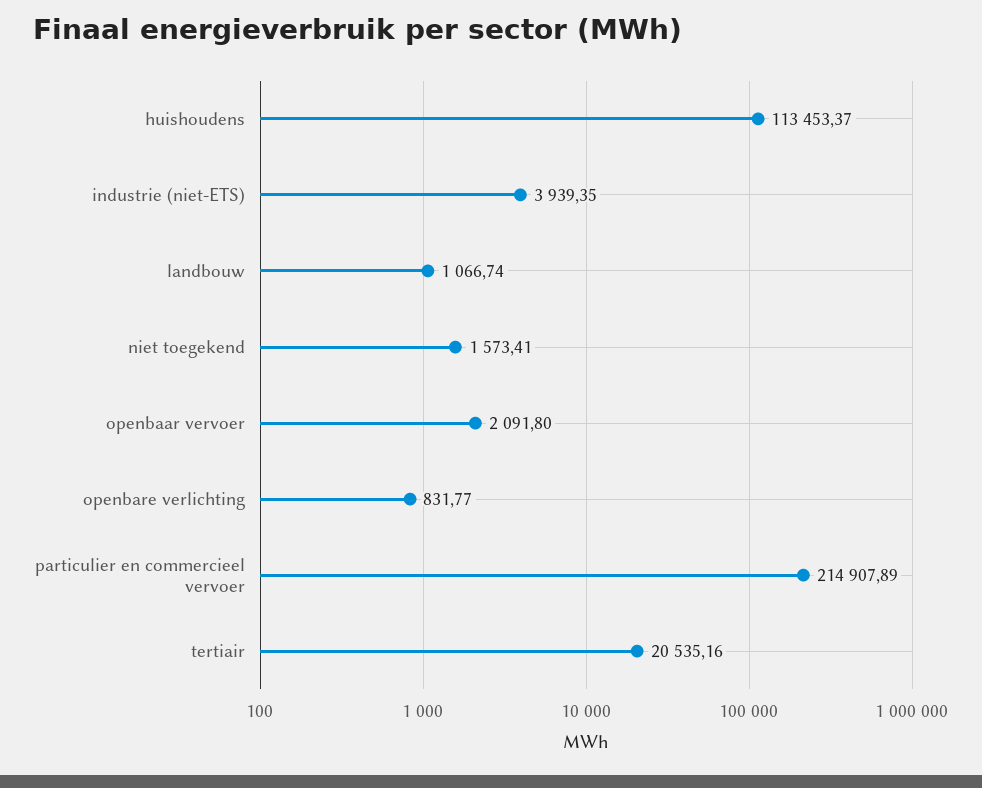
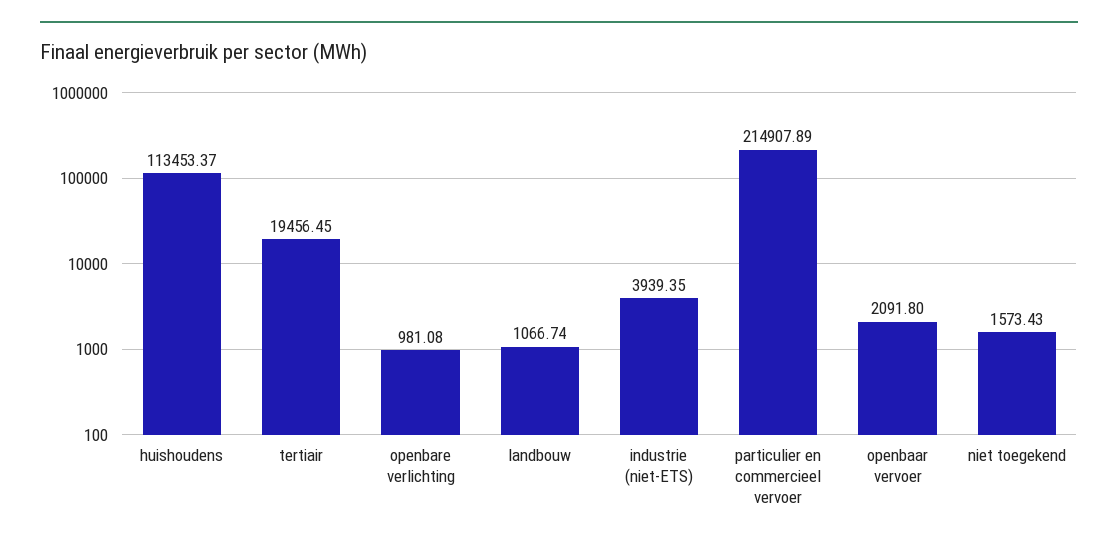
niet toegekend: 1573.41 -> 1573.43
openbare verlichting: 831.77 -> 981.08
tertiair: 20535.16 -> 19456.45

